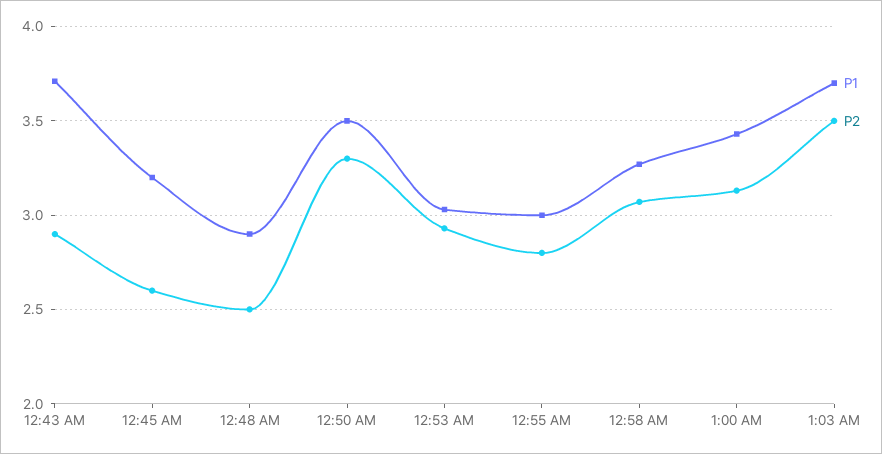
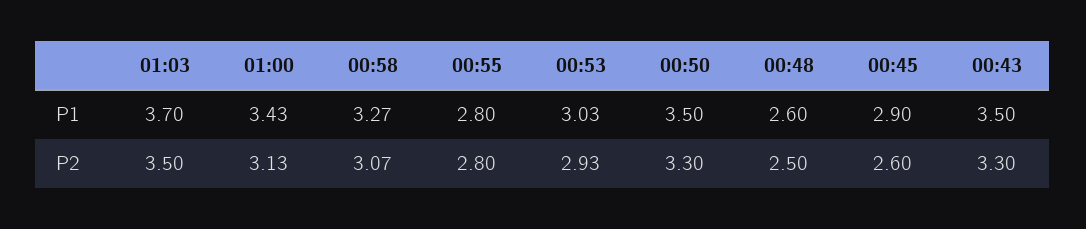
P1, 12:43 AM: 3.7 -> 3.5
P2, 12:43 AM: 2.9 -> 3.3
P1, 12:45 AM: 3.2 -> 2.9
P1, 12:48 AM: 2.9 -> 2.6
P1, 12:55 AM: 3 -> 2.8

